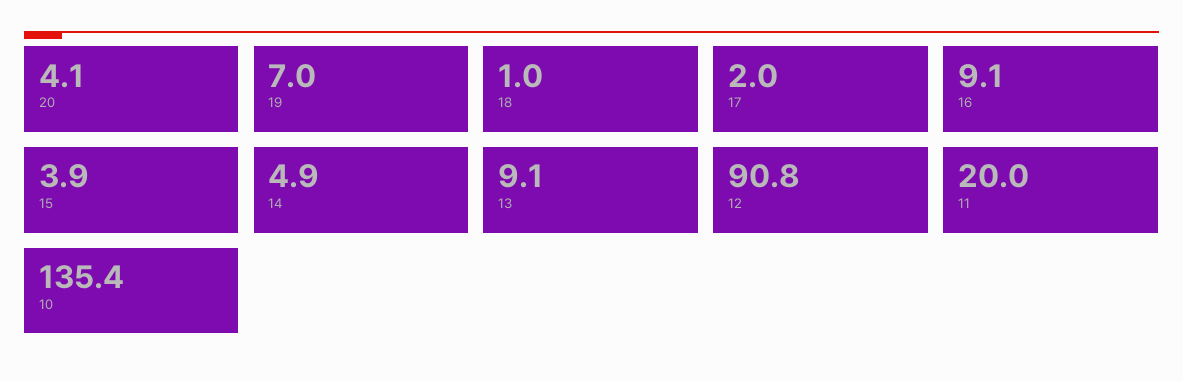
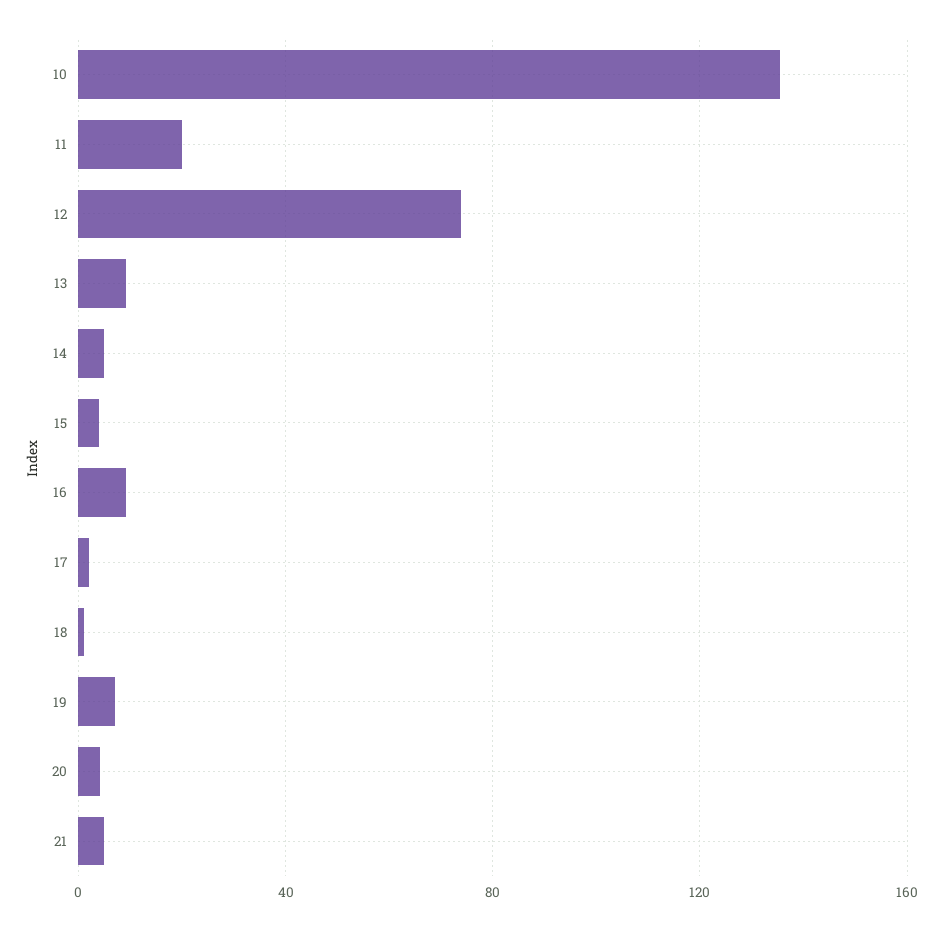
12: 90.8 -> 75
21: none -> 5

